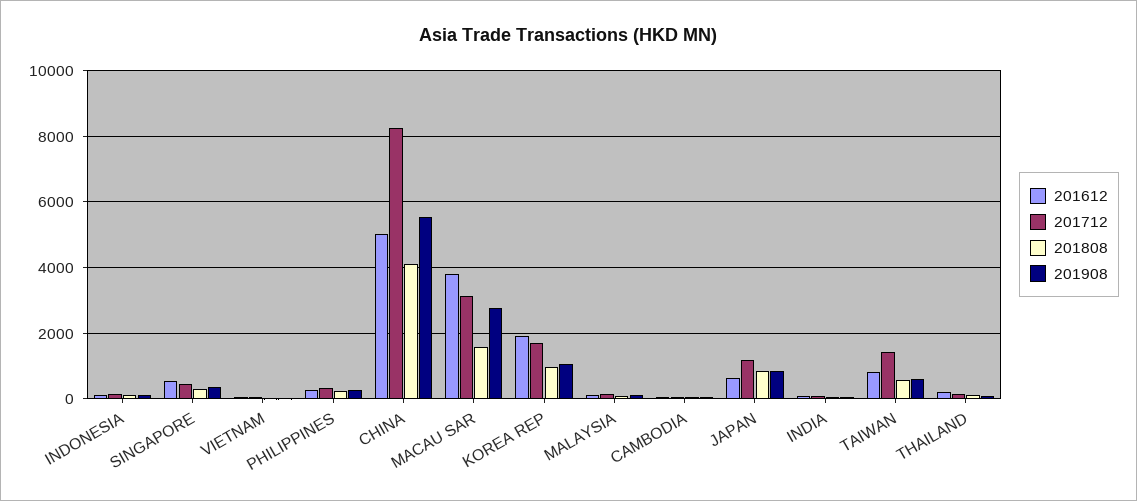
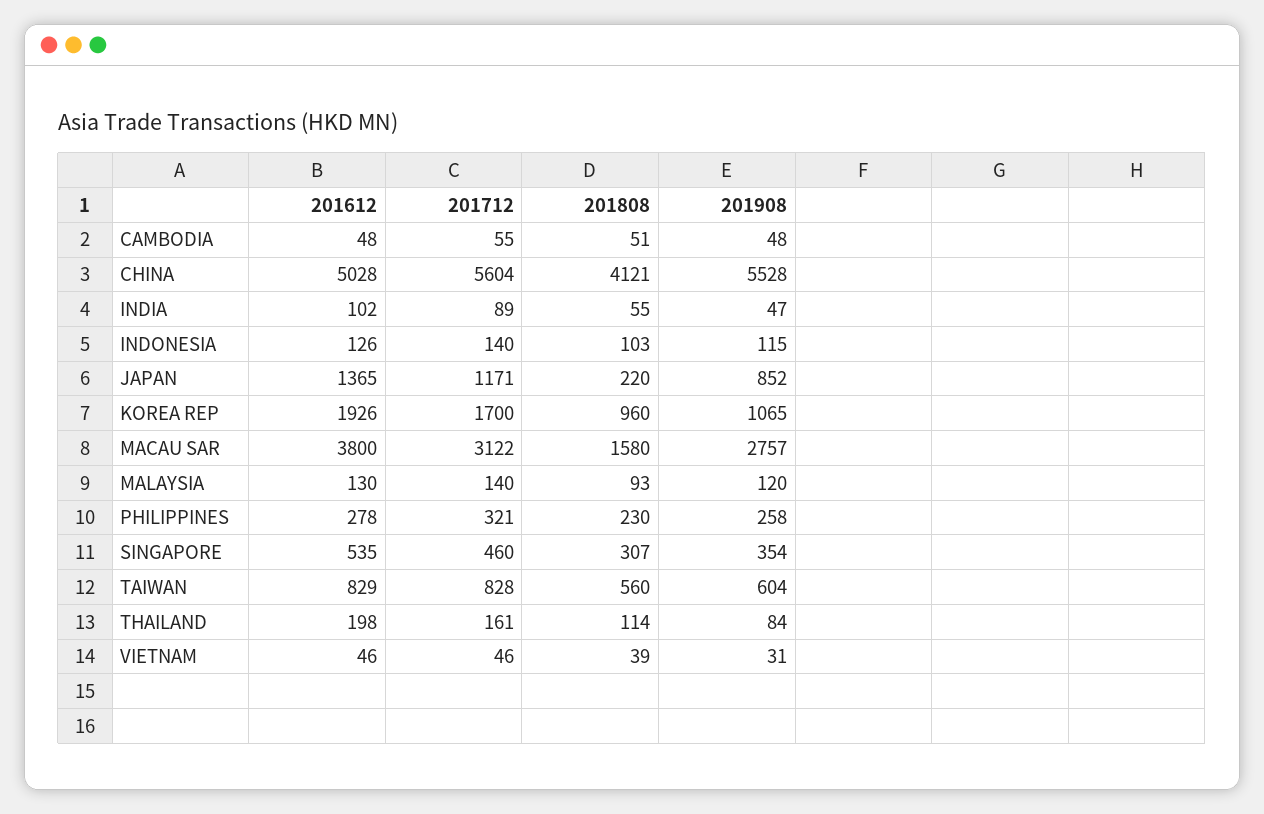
201712, CHINA: 8200 -> 5604
201612, JAPAN: 600 -> 1365
201808, JAPAN: 800 -> 220
201712, TAIWAN: 1400 -> 828

